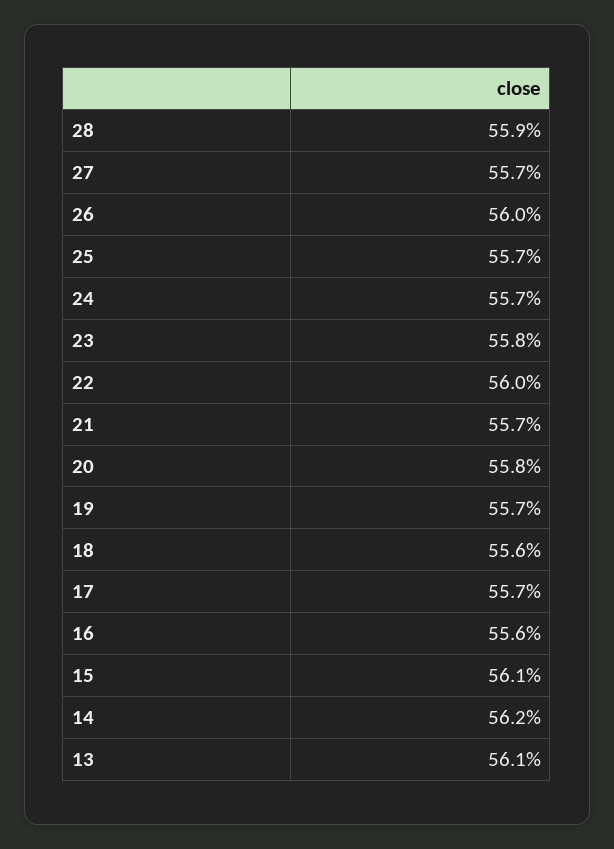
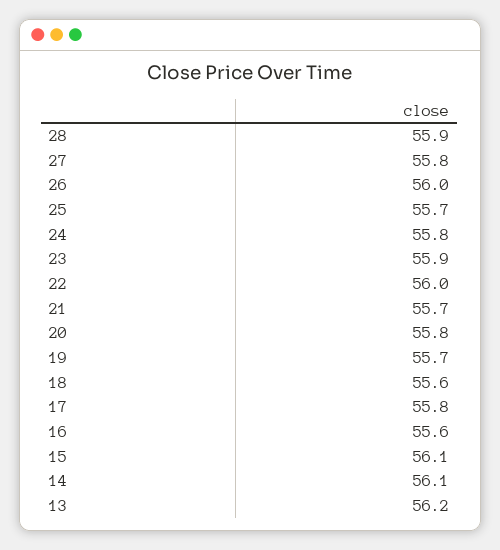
27: 55.7 -> 55.8
24: 55.7 -> 55.8
23: 55.8 -> 55.9
17: 55.7 -> 55.8
14: 56.2 -> 56.1
13: 56.1 -> 56.2

